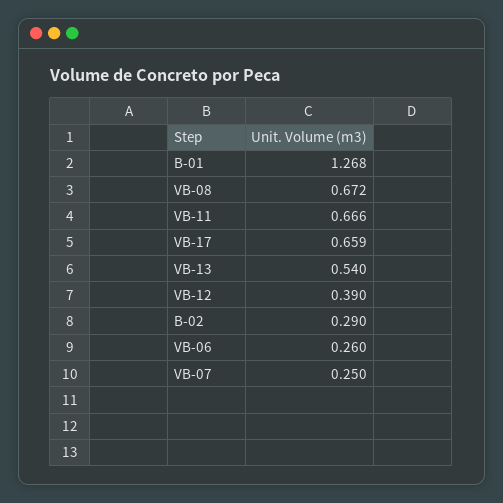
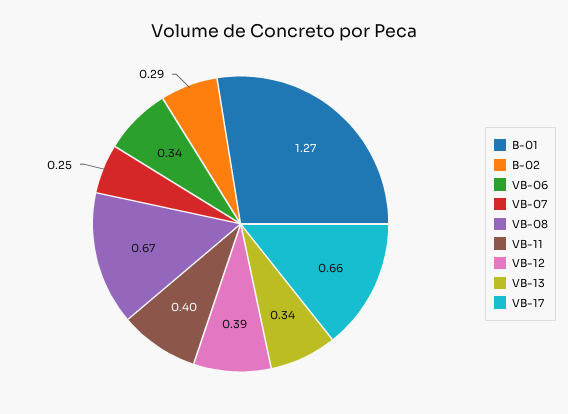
VB-11: 0.666 -> 0.4
VB-13: 0.54 -> 0.34
VB-06: 0.26 -> 0.34

